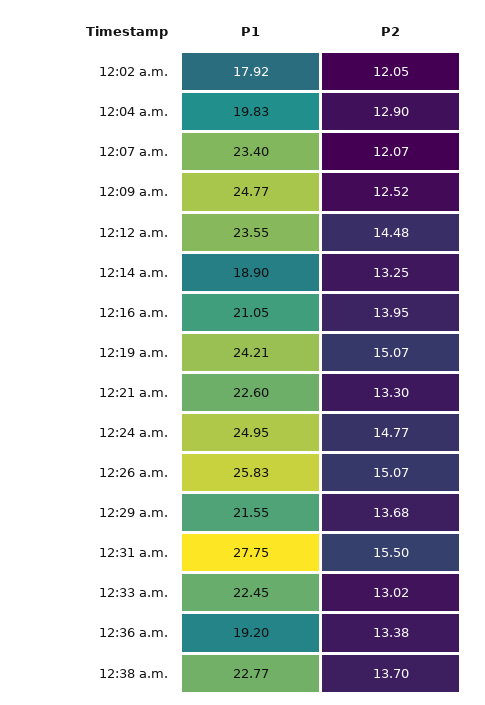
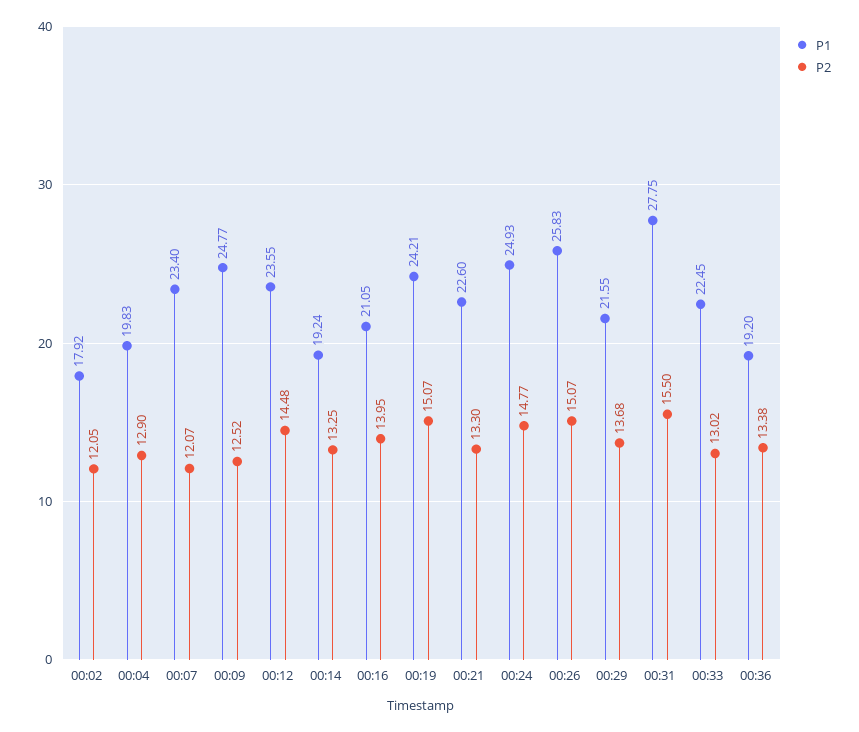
P1, 12:14 a.m.: 18.9 -> 19.24
P1, 12:24 a.m.: 24.95 -> 24.93
P1, 12:38 a.m.: 22.77 -> none
P2, 12:38 a.m.: 13.7 -> none

